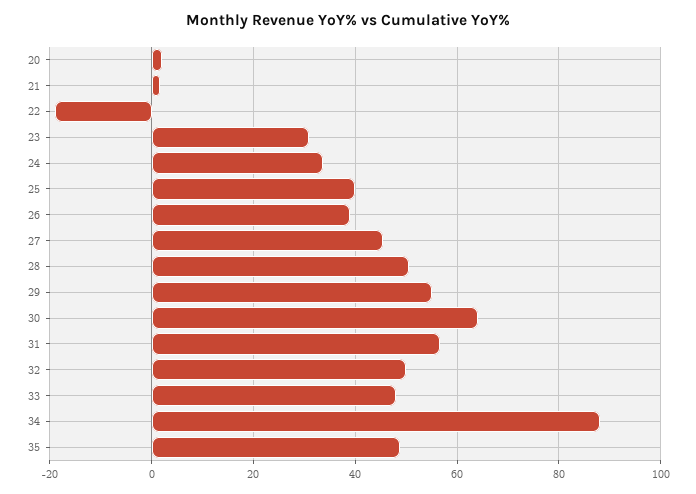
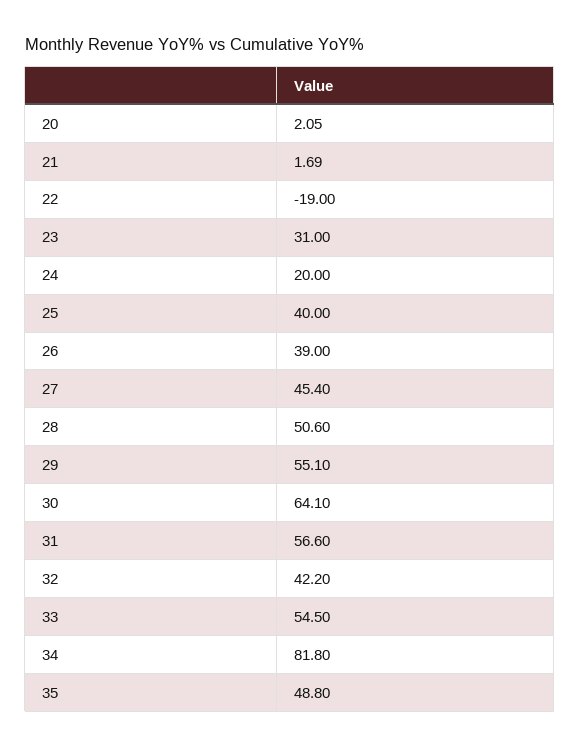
24: 34 -> 20
32: 50 -> 42.2
33: 48 -> 54.5
34: 88 -> 81.8

